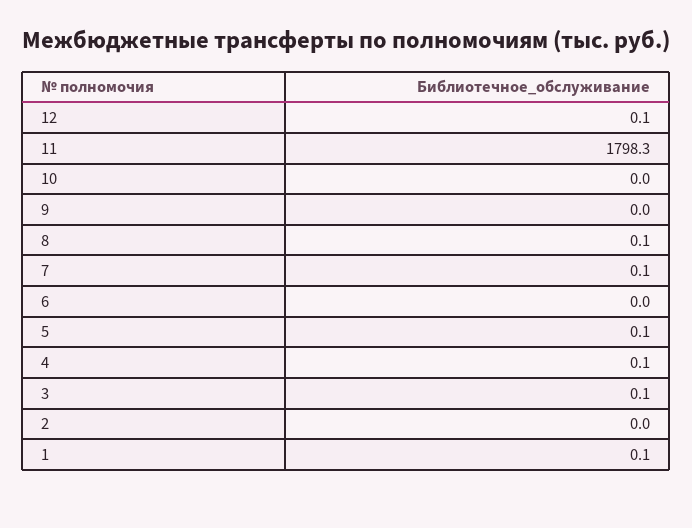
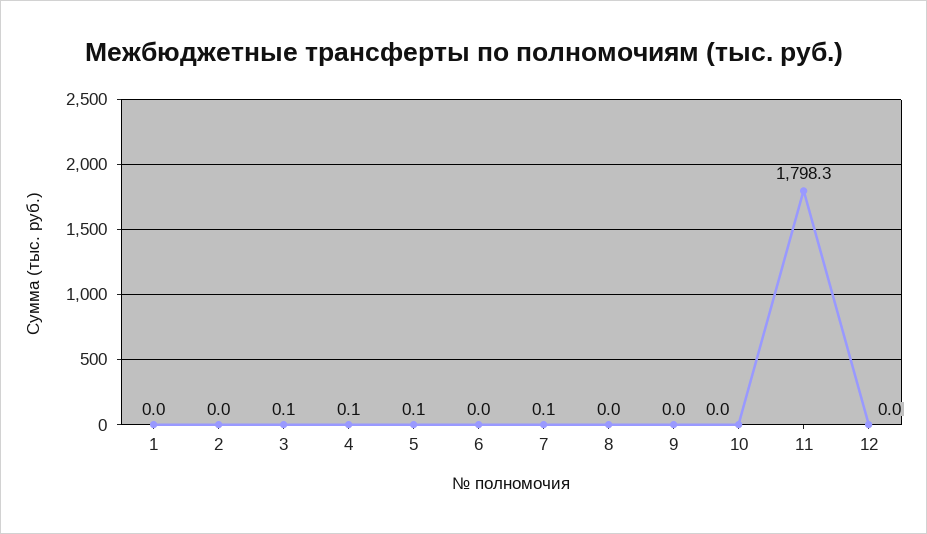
12: 0.1 -> 0
8: 0.1 -> 0
1: 0.1 -> 0

